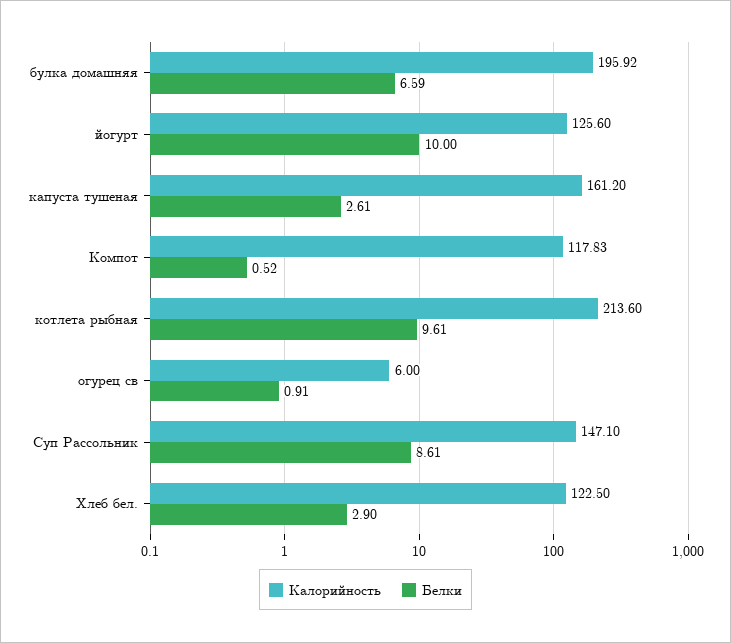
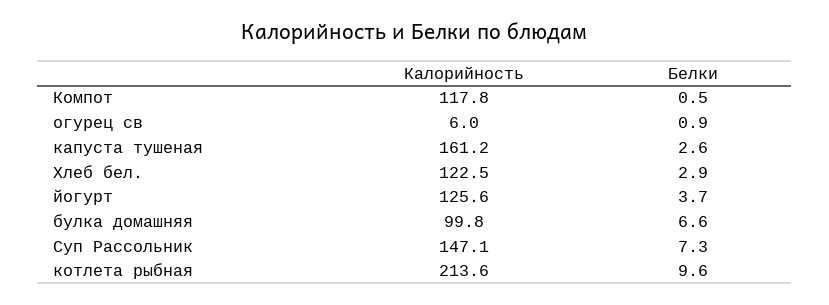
Калорийность, булка домашняя: 195.92 -> 99.8
Белки, йогурт: 10 -> 3.7
Белки, Суп Рассольник: 8.61 -> 7.3

